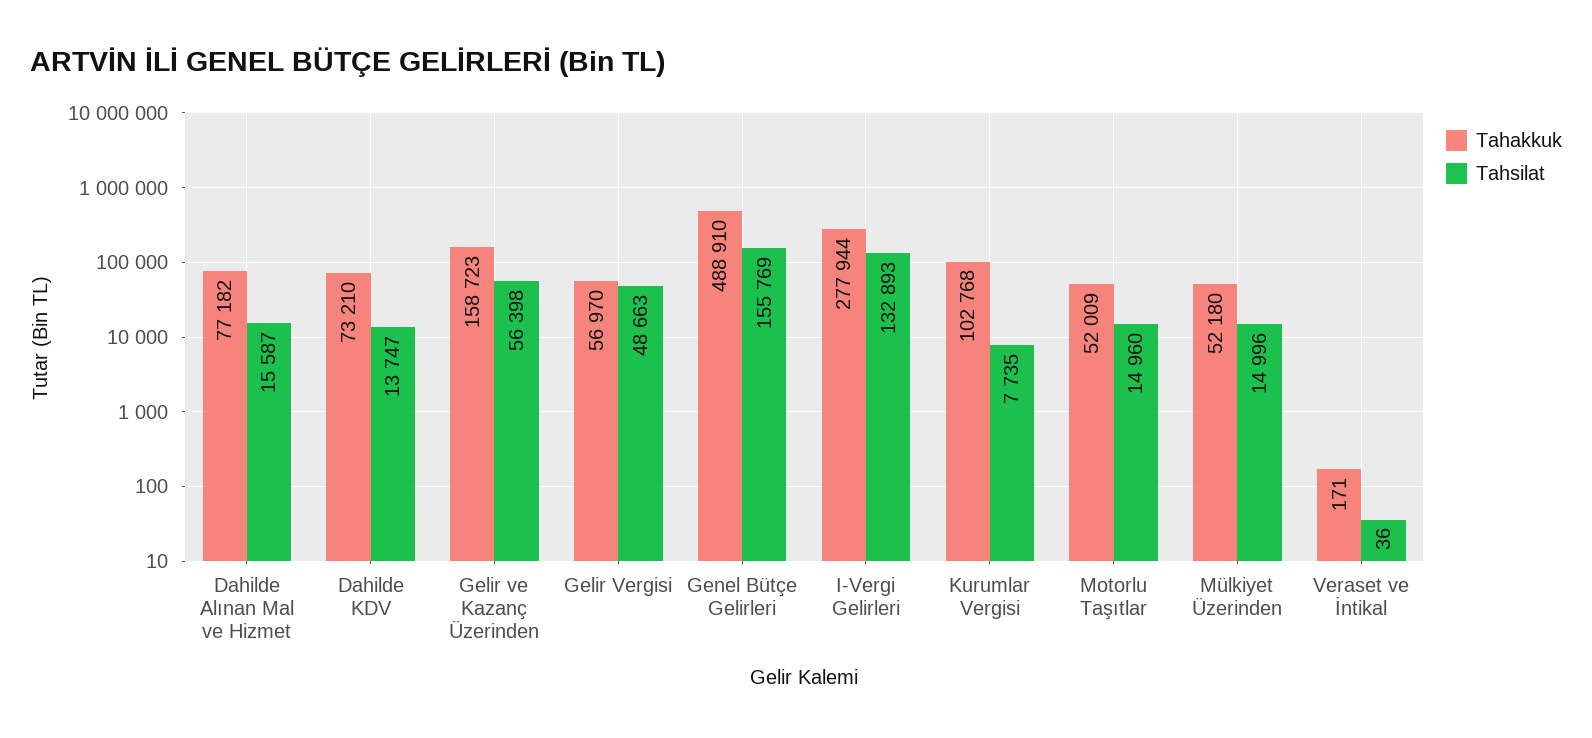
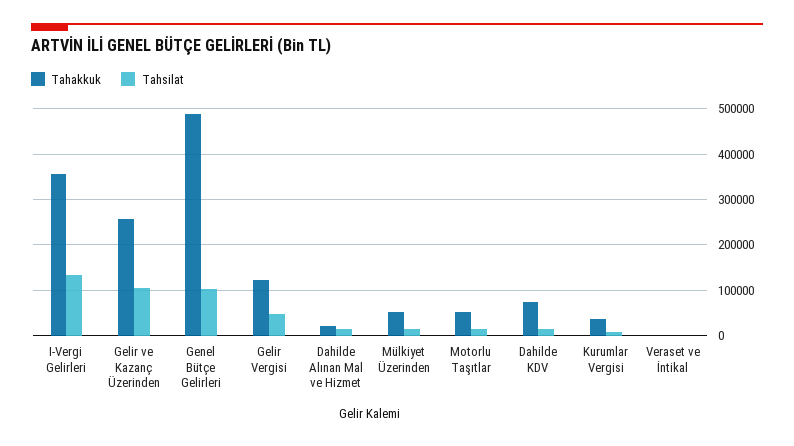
Tahakkuk, Dahilde Alınan Mal ve Hizmet: 77182 -> 20000
Tahakkuk, Gelir ve Kazanç Üzerinden: 158723 -> 260000
Tahsilat, Gelir ve Kazanç Üzerinden: 56398 -> 100000
Tahakkuk, Gelir Vergisi: 56970 -> 120000
Tahsilat, Genel Bütçe Gelirleri: 155769 -> 100000
Tahakkuk, I-Vergi Gelirleri: 277944 -> 360000
Tahakkuk, Kurumlar Vergisi: 102768 -> 40000

